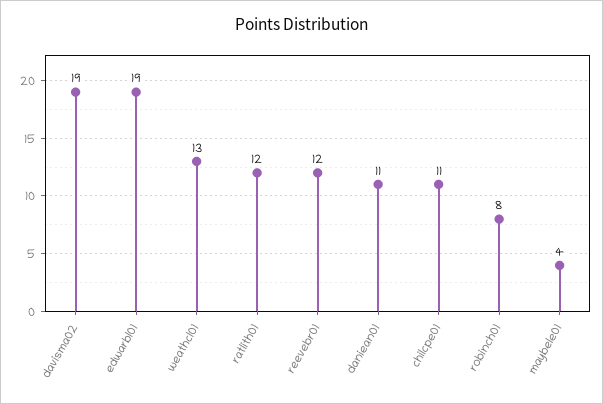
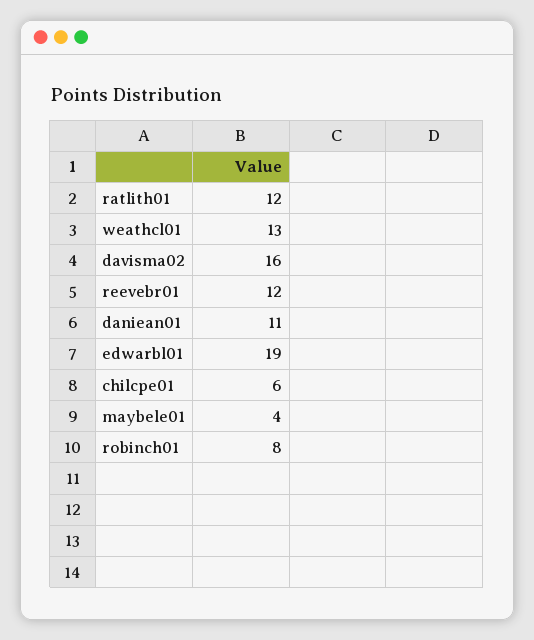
davisma02: 19 -> 16
chilcpe01: 11 -> 6

